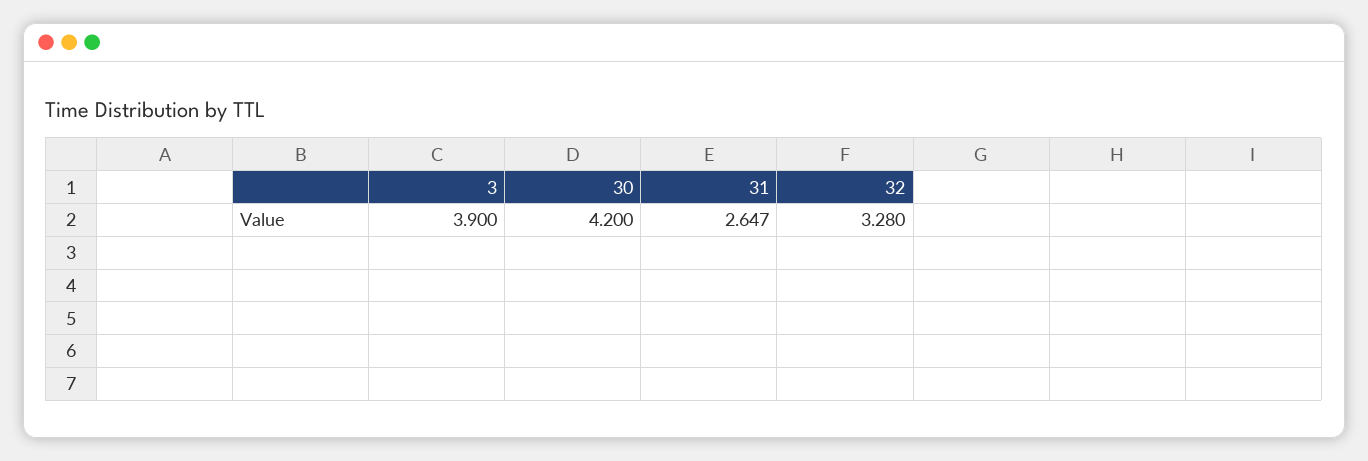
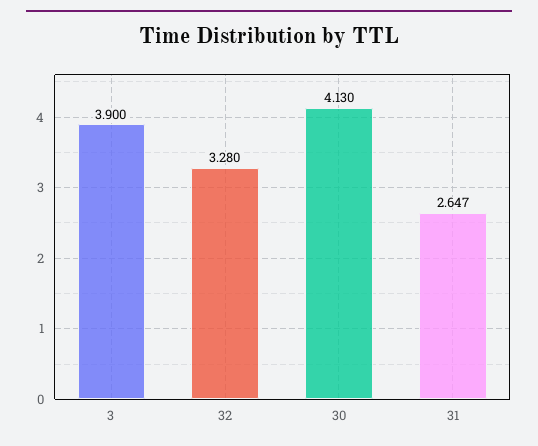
30: 4.2 -> 4.13

